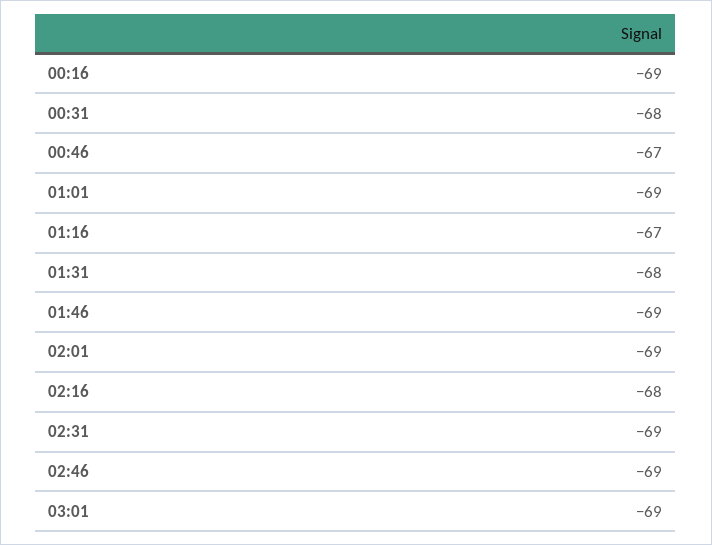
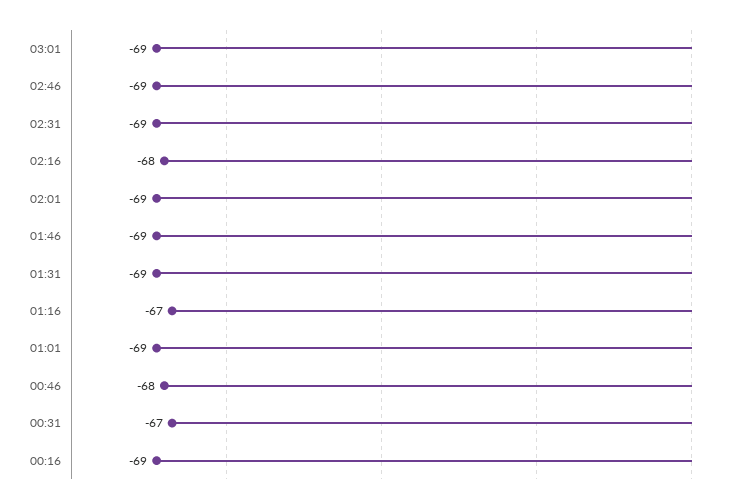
00:31: -68 -> -67
00:46: -67 -> -68
01:31: -68 -> -69

